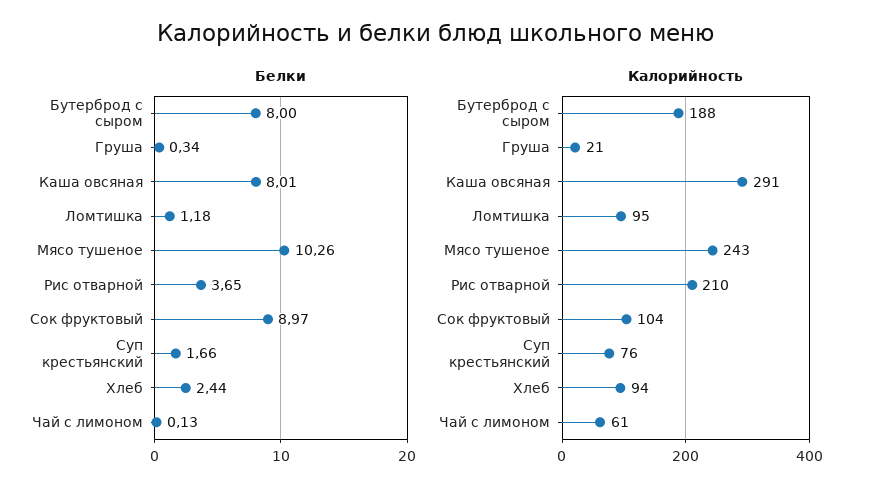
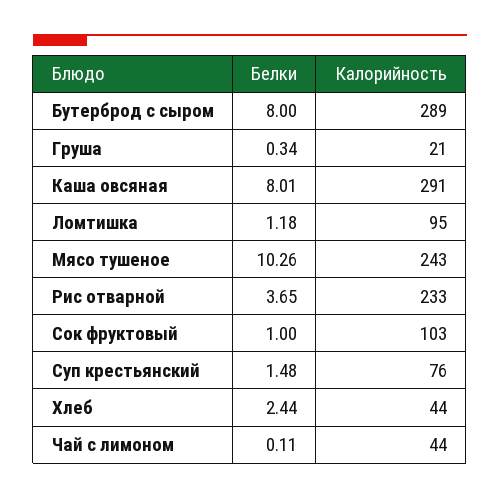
Белки, Сок фруктовый: 8.97 -> 1
Белки, Суп крестьянский: 1.66 -> 1.48
Белки, Чай с лимоном: 0.13 -> 0.11
Калорийность, Бутерброд с сыром: 188 -> 289
Калорийность, Рис отварной: 210 -> 233
Калорийность, Сок фруктовый: 104 -> 103
Калорийность, Хлеб: 94 -> 44
Калорийность, Чай с лимоном: 61 -> 44

